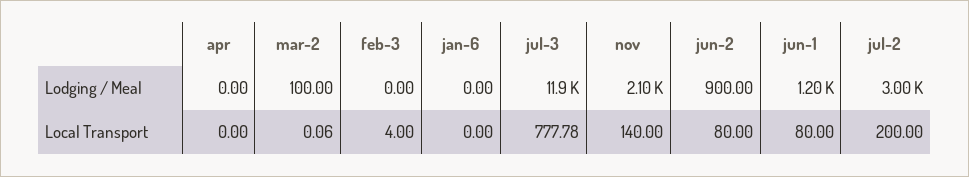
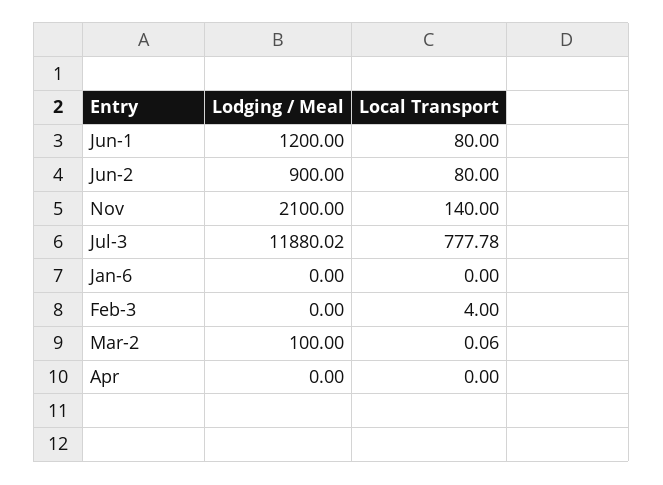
jul-2, Lodging / Meal: 3000 -> none
jul-2, Local Transport: 200 -> none

